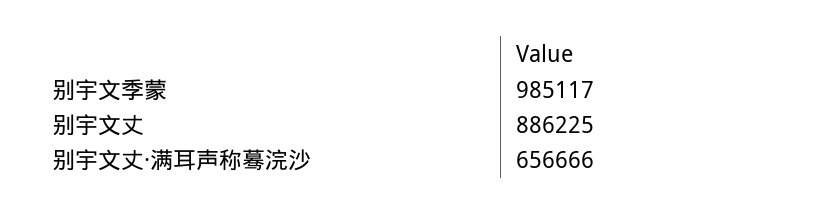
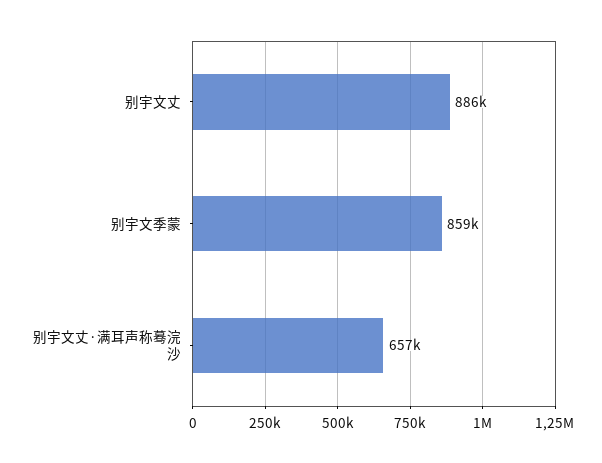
别宇文季蒙: 985117 -> 859000

